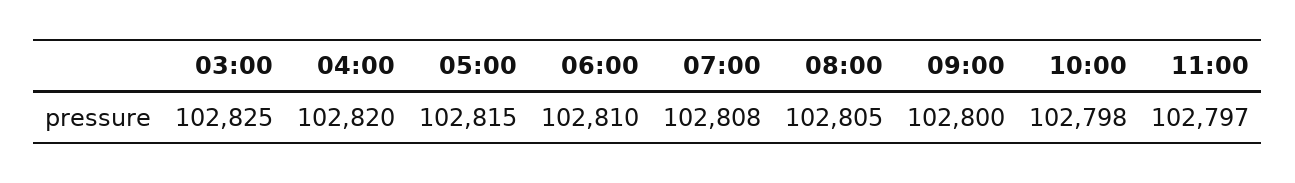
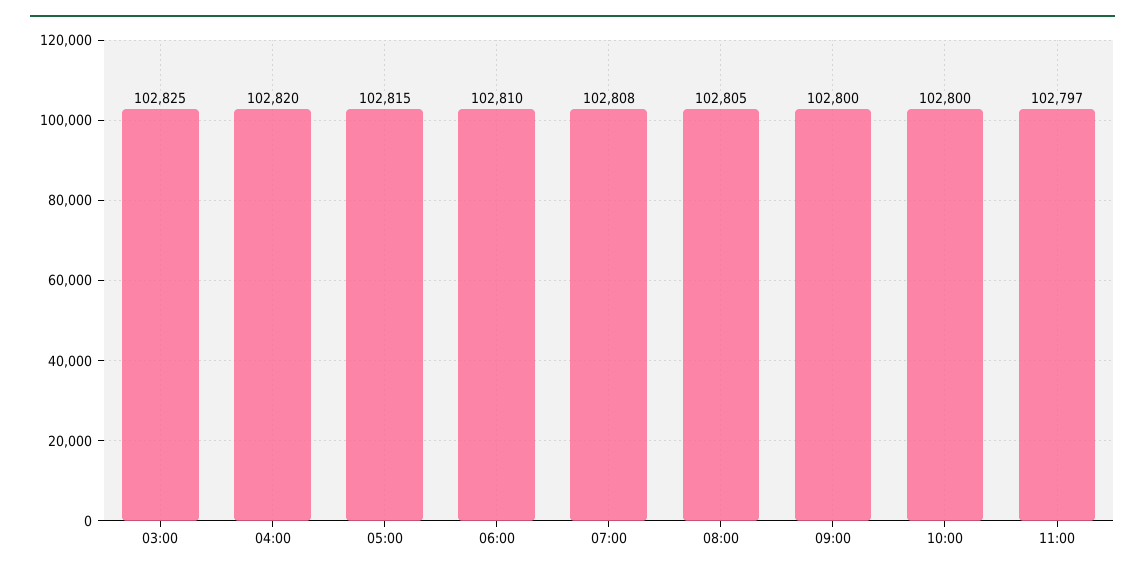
10:00: 102798 -> 102800

